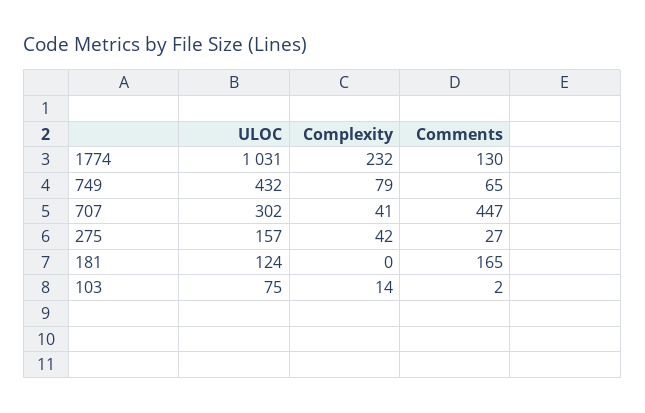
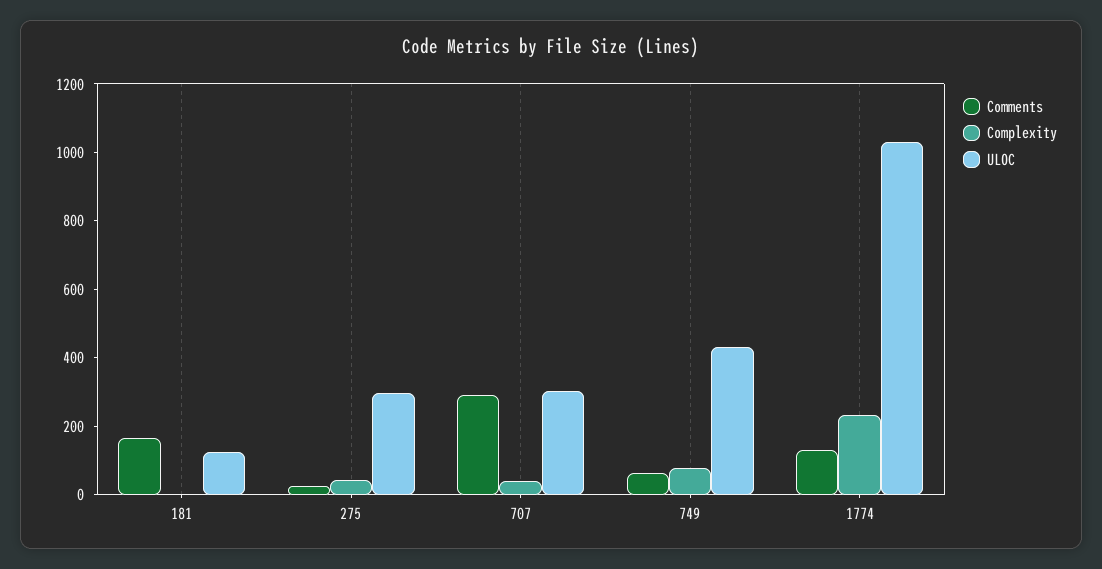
Comments, 707: 447 -> 300
ULOC, 275: 157 -> 300
ULOC, 103: 75 -> none
Complexity, 103: 14 -> none
Comments, 103: 2 -> none

